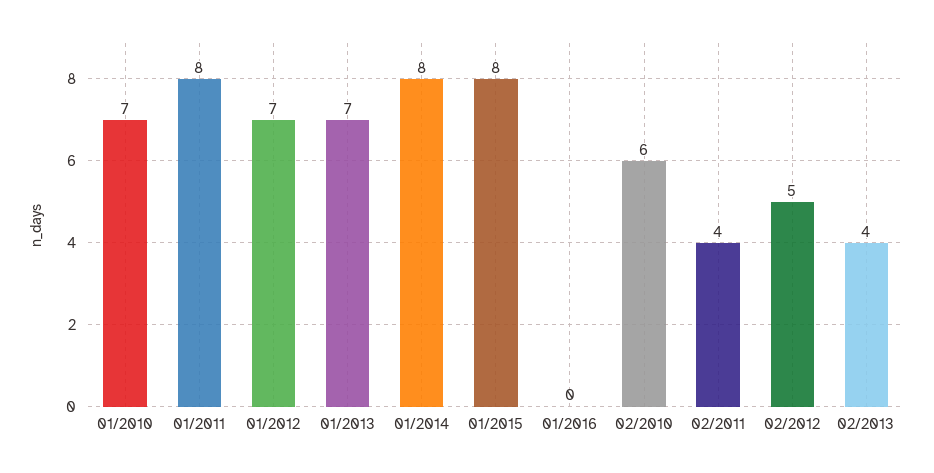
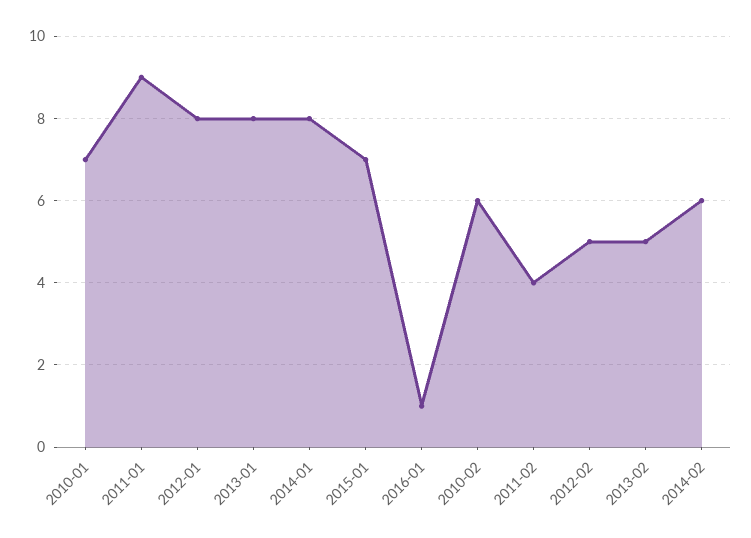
01/2011: 8 -> 9
01/2012: 7 -> 8
01/2013: 7 -> 8
01/2015: 8 -> 7
01/2016: 0 -> 1
02/2013: 4 -> 5
2014-02: none -> 6

